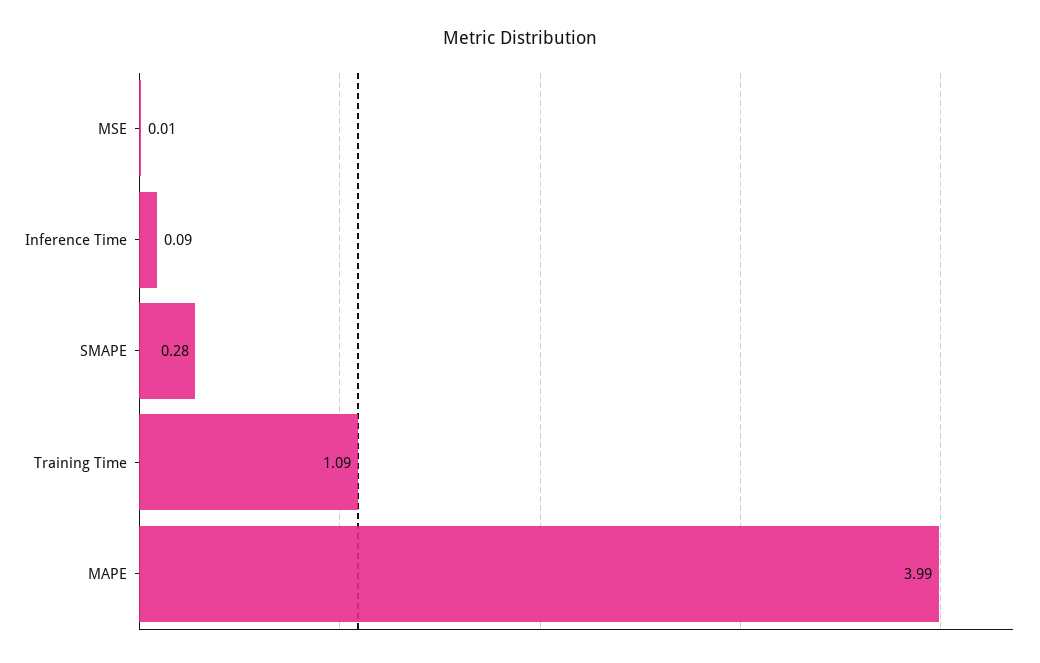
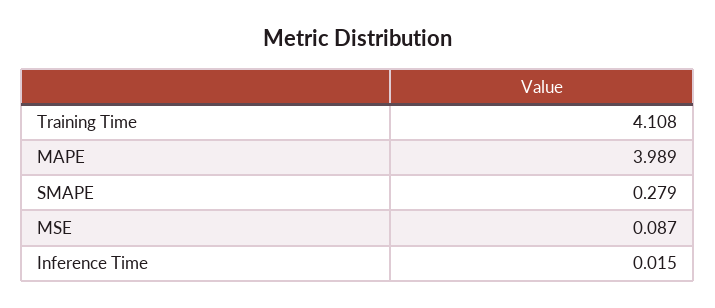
MSE: 0.01 -> 0.087
Inference Time: 0.09 -> 0.015
Training Time: 1.09 -> 4.108

